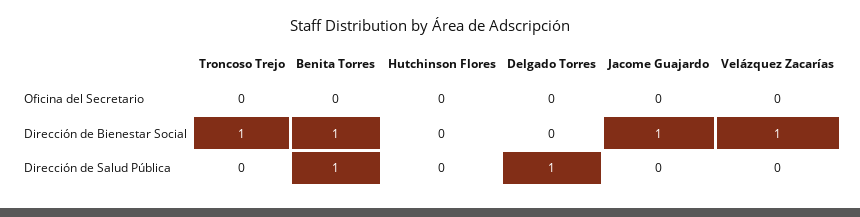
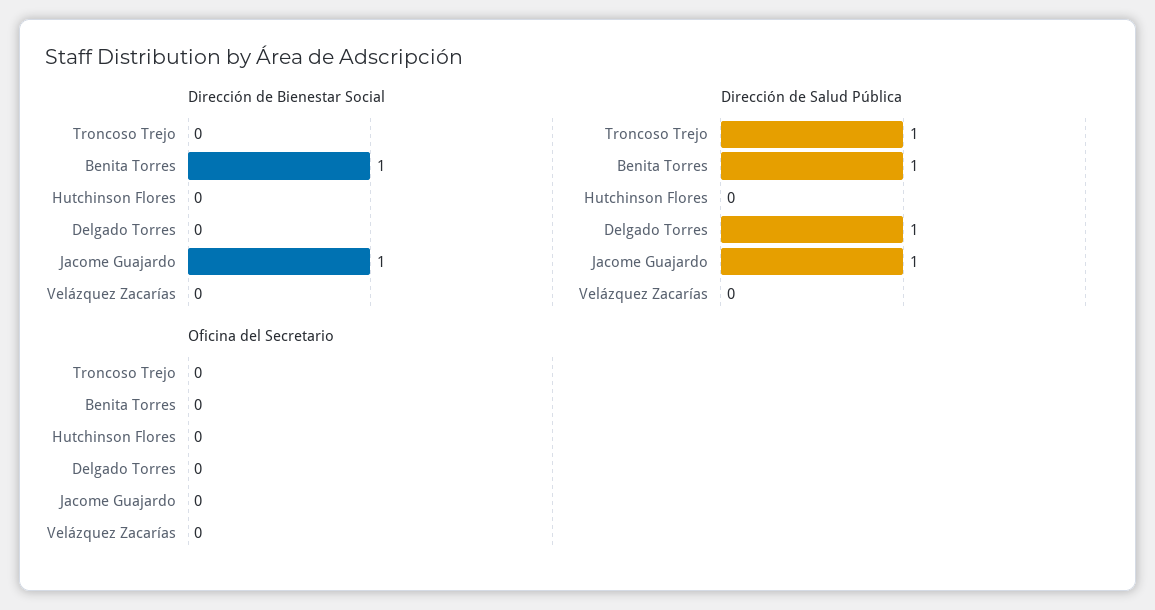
Dirección de Bienestar Social, Troncoso Trejo: 1 -> 0
Dirección de Bienestar Social, Velázquez Zacarías: 1 -> 0
Dirección de Salud Pública, Troncoso Trejo: 0 -> 1
Dirección de Salud Pública, Jacome Guajardo: 0 -> 1

